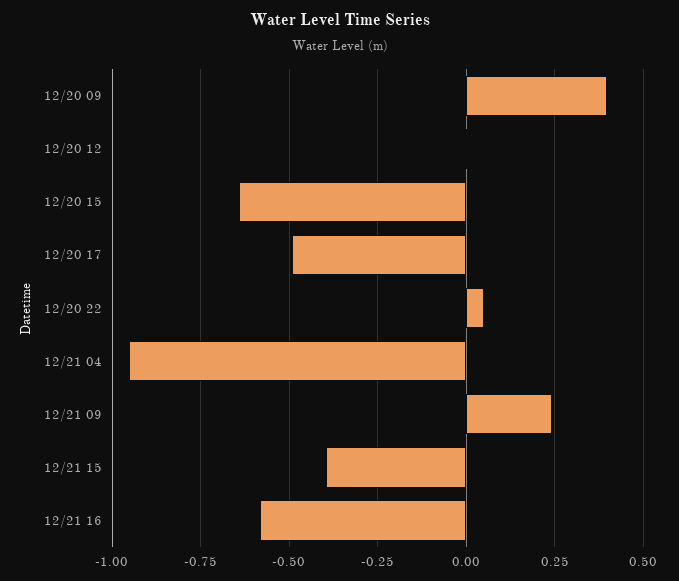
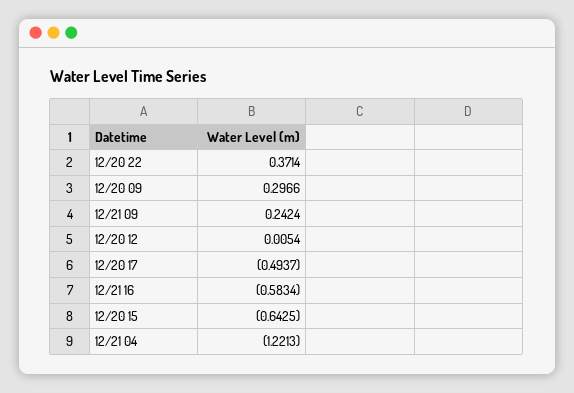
12/20 09: 0.4 -> 0.2966
12/20 22: 0.05 -> 0.3714
12/21 04: -0.95 -> -1.2213
12/21 15: -0.4 -> none

